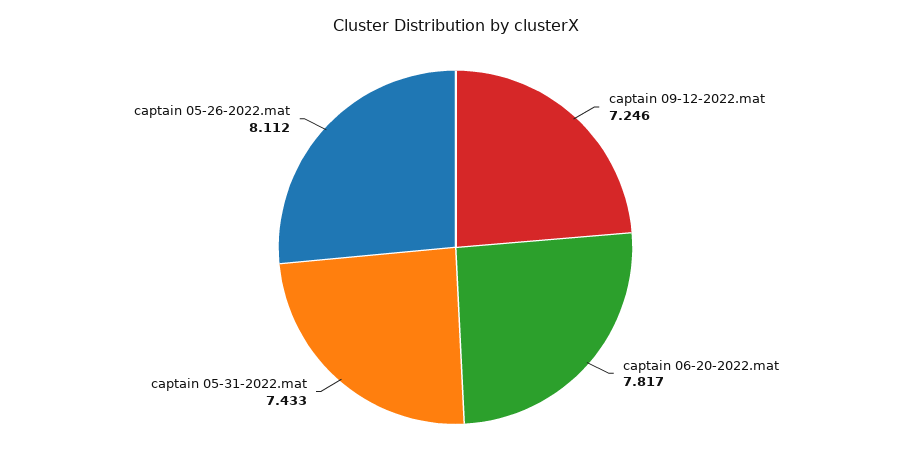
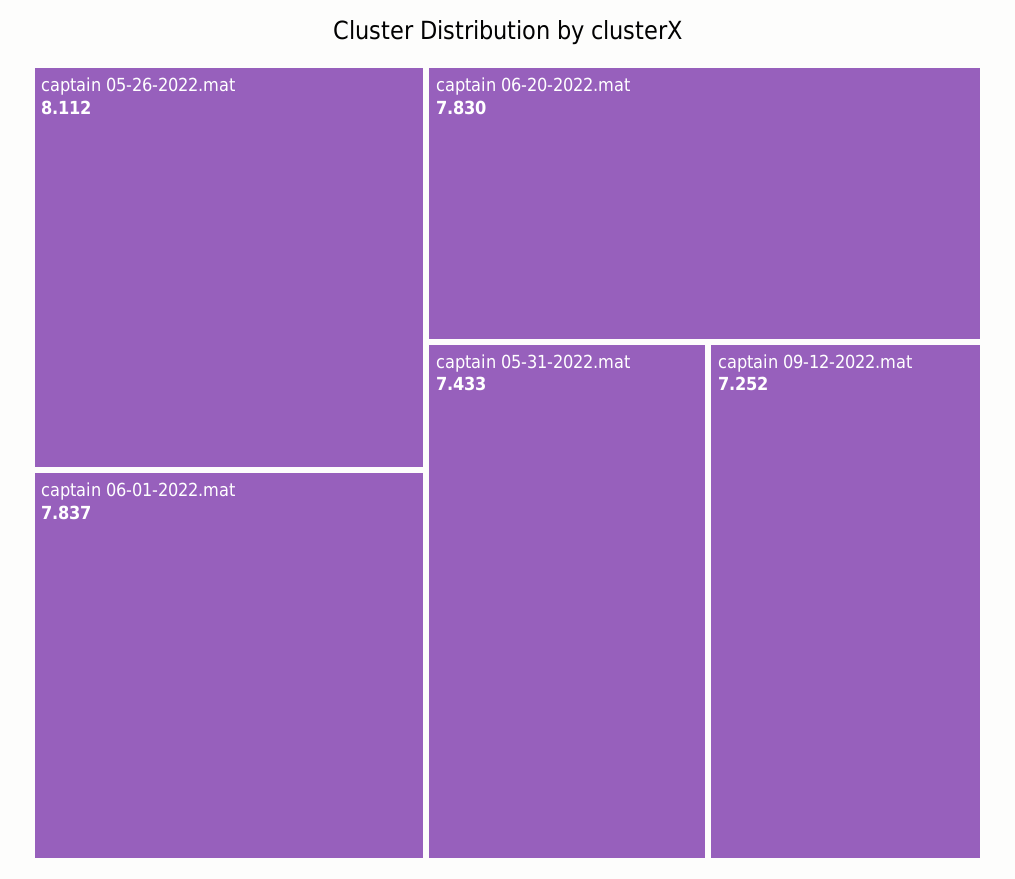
captain 09-12-2022.mat: 7.246 -> 7.252
captain 06-20-2022.mat: 7.817 -> 7.83
captain 06-01-2022.mat: none -> 7.837

